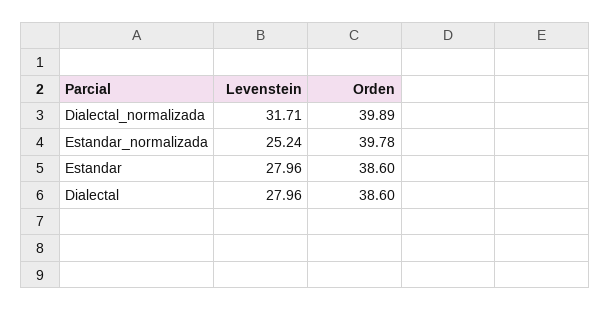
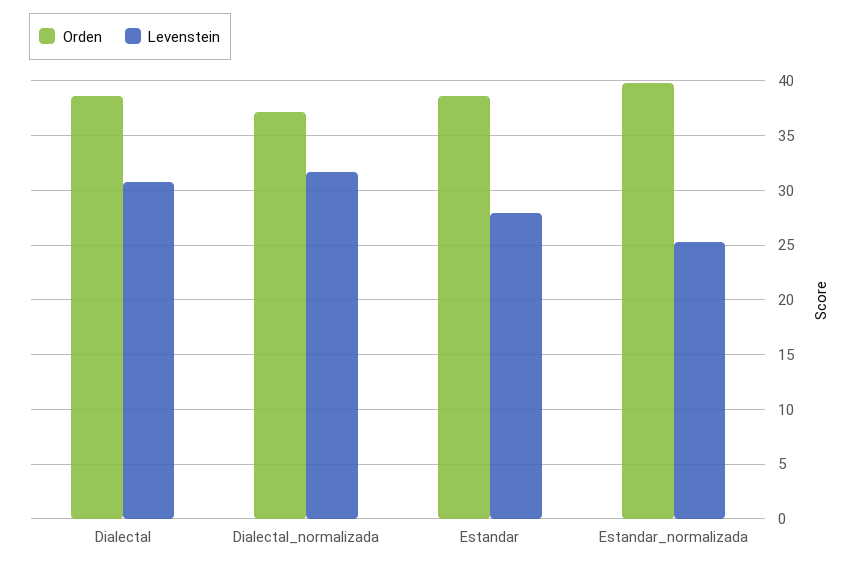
Orden, Dialectal_normalizada: 39.89 -> 37
Levenstein, Dialectal: 27.96 -> 31

